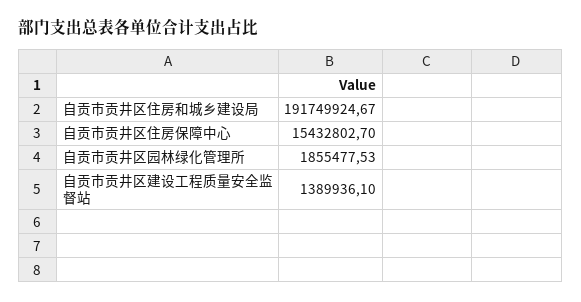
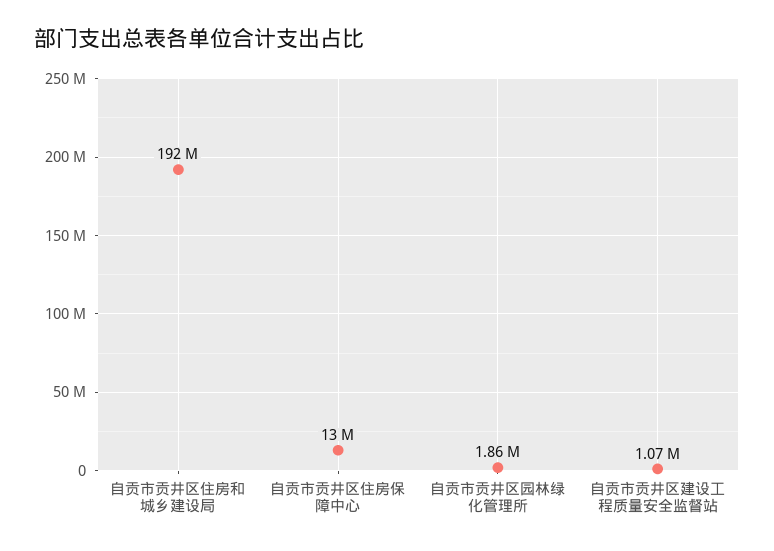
自贡市贡井区住房保障中心: 15432802.7 -> 13000000
自贡市贡井区建设工程质量安全监督站: 1389936.1 -> 1070000

